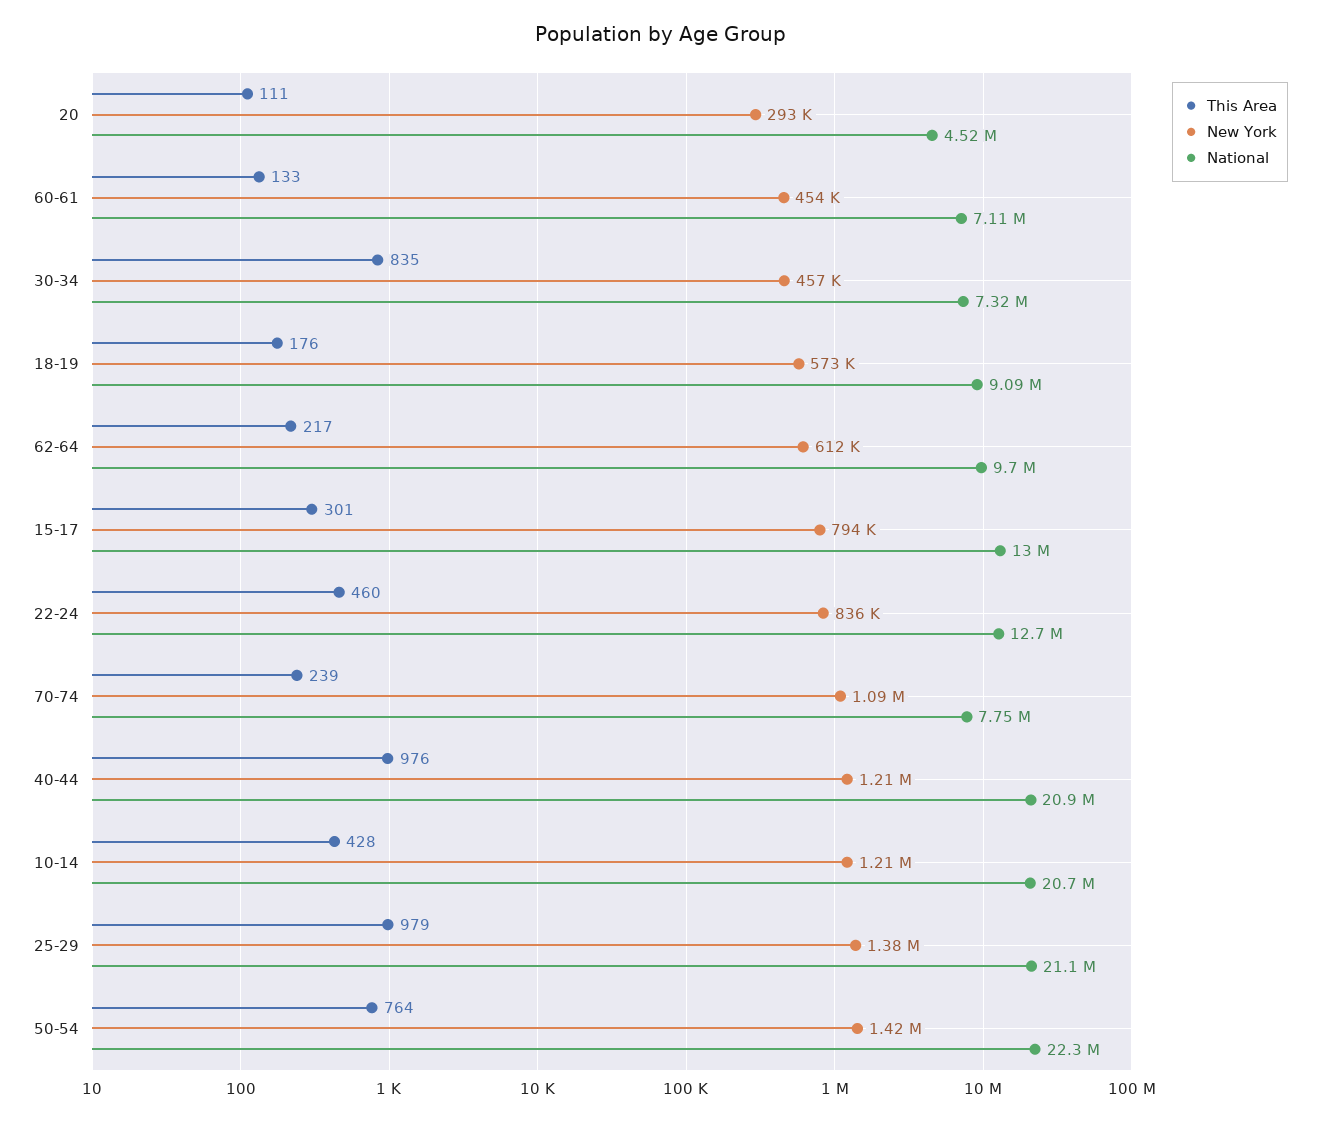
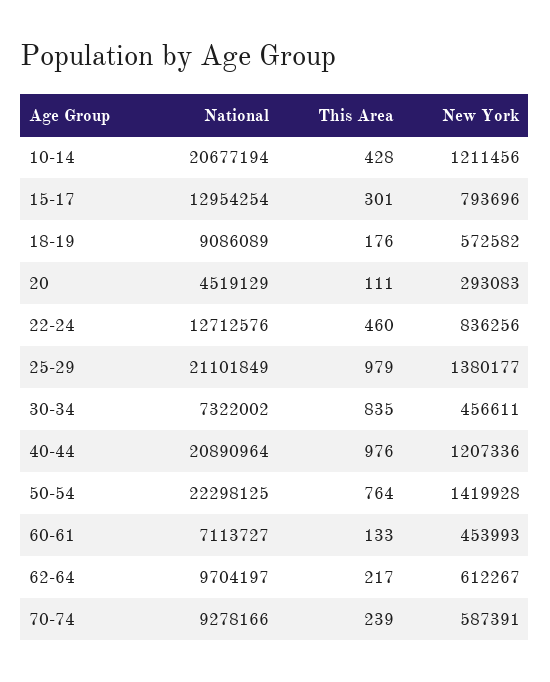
New York, 70-74: 1090000 -> 587391
National, 70-74: 7750000 -> 9278166

